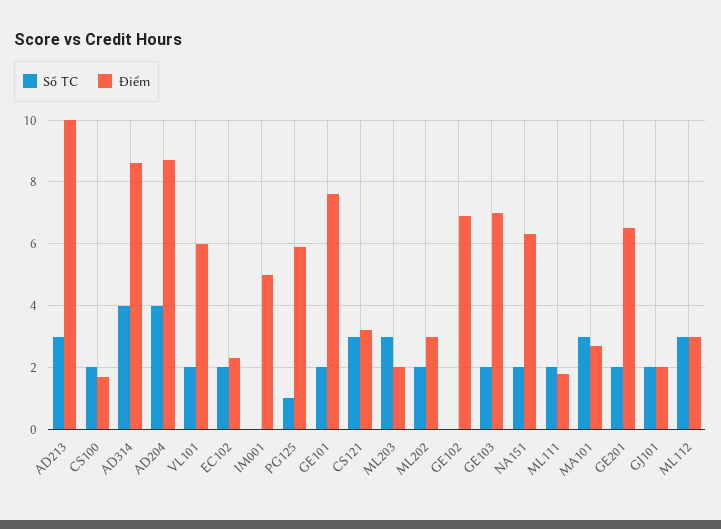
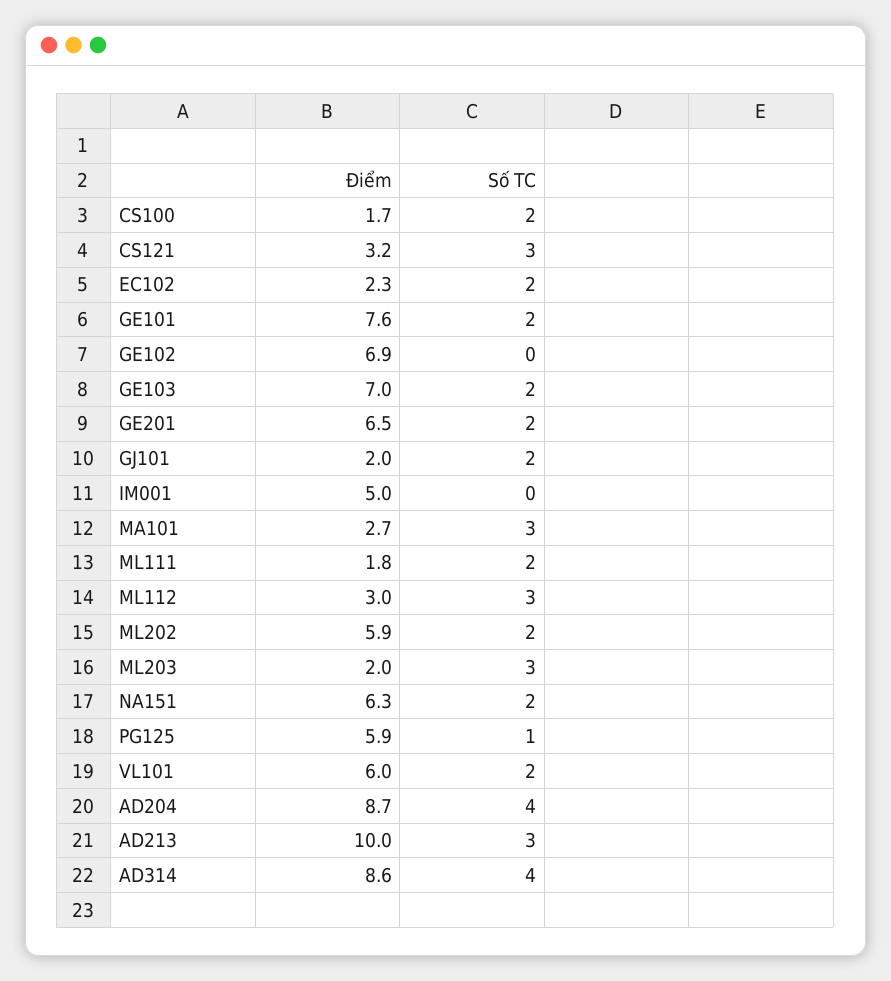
Điểm, ML202: 3 -> 5.9

